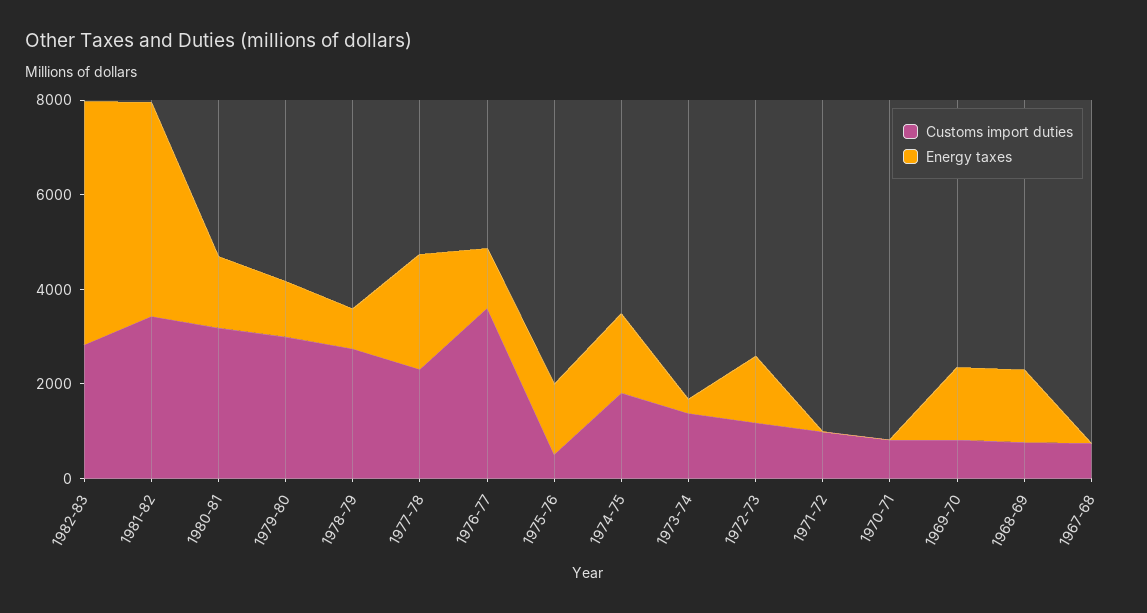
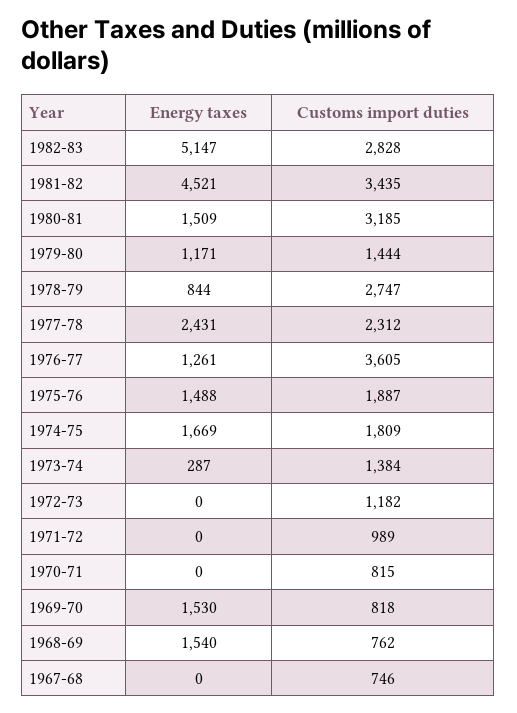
Customs import duties, 1979-80: 3000 -> 1444
Customs import duties, 1975-76: 500 -> 1887
Energy taxes, 1972-73: 1500 -> 0

